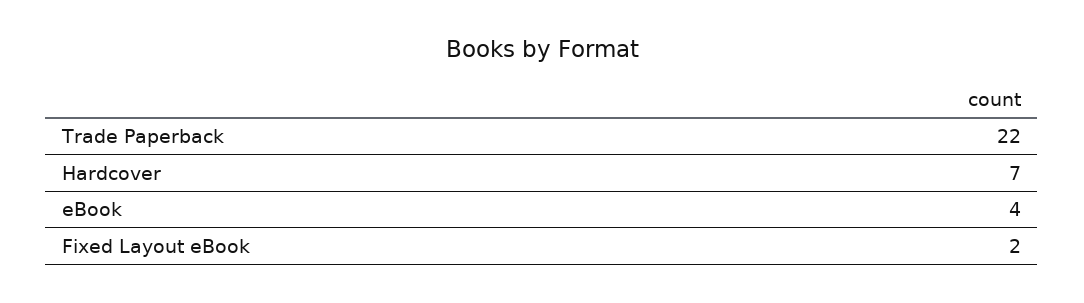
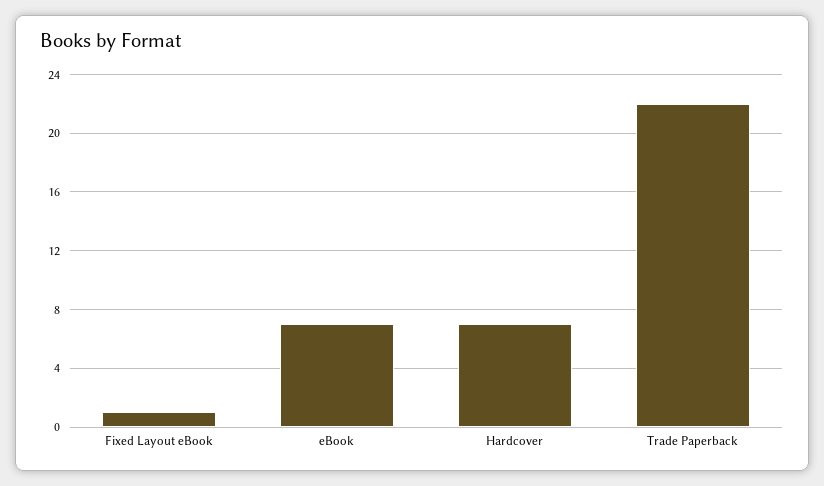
eBook: 4 -> 7
Fixed Layout eBook: 2 -> 1

